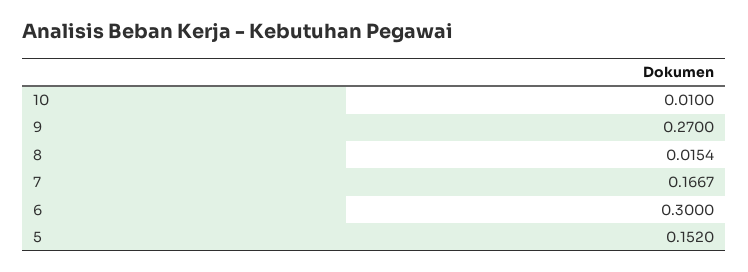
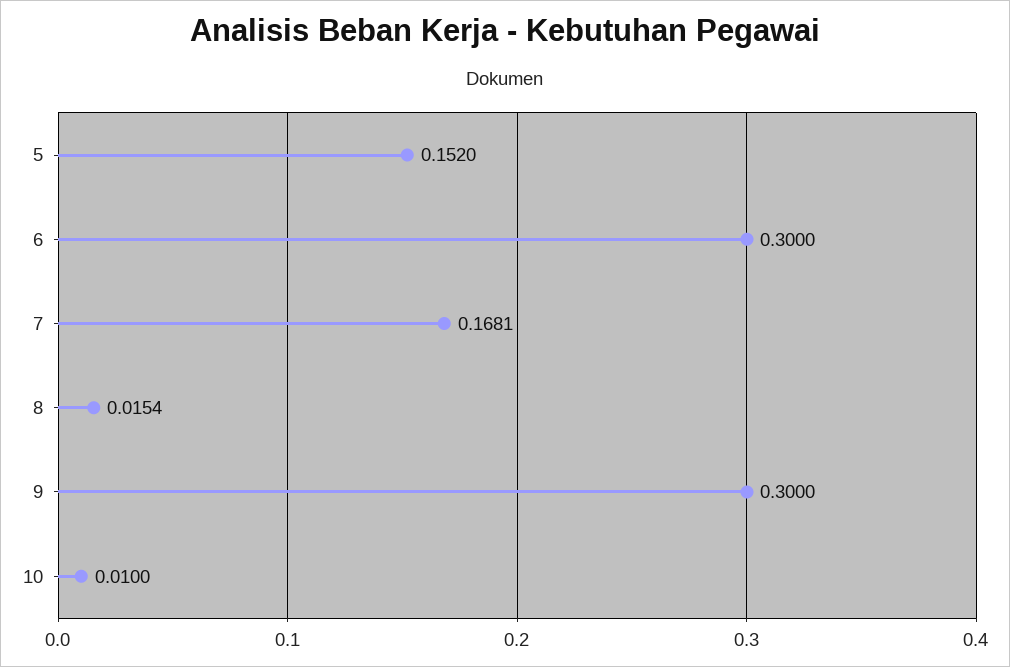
9: 0.27 -> 0.3
7: 0.1667 -> 0.1681

